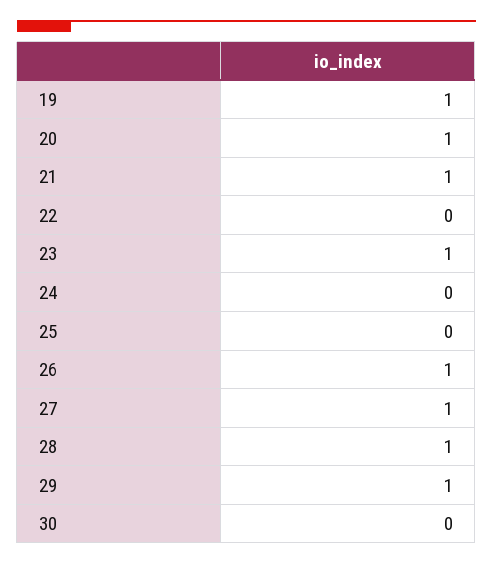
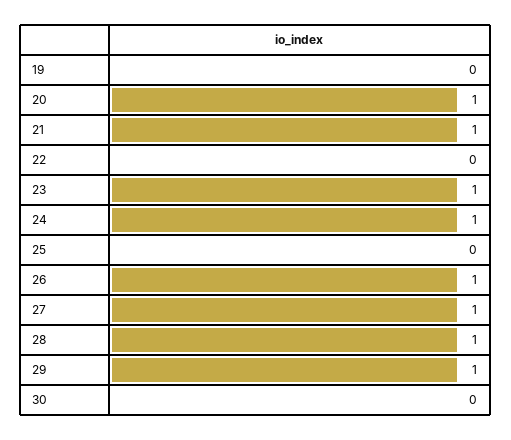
19: 1 -> 0
24: 0 -> 1

